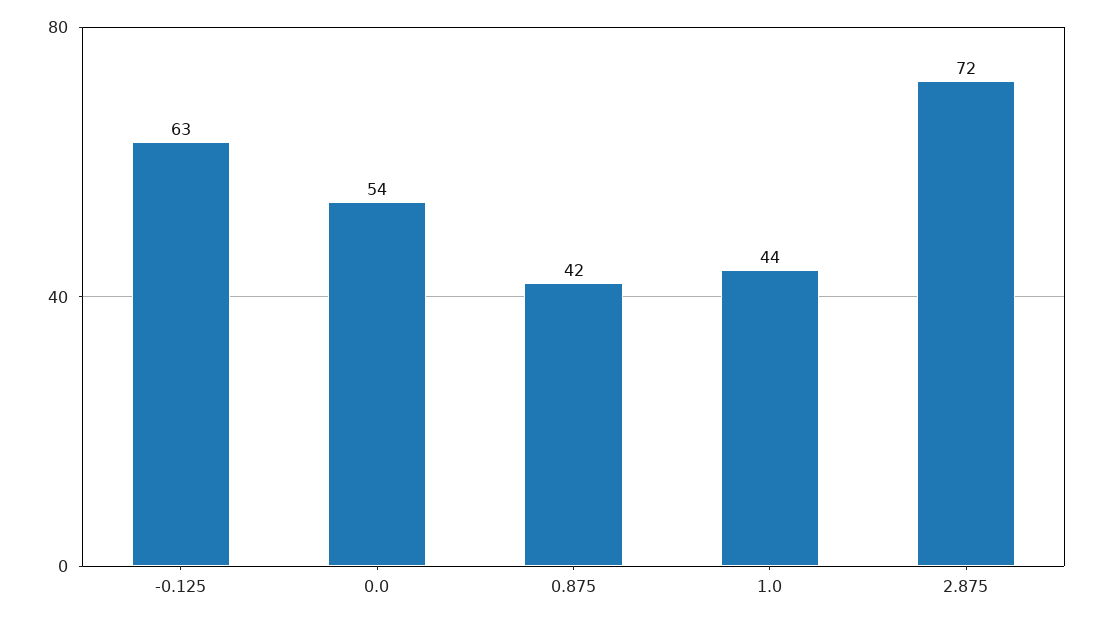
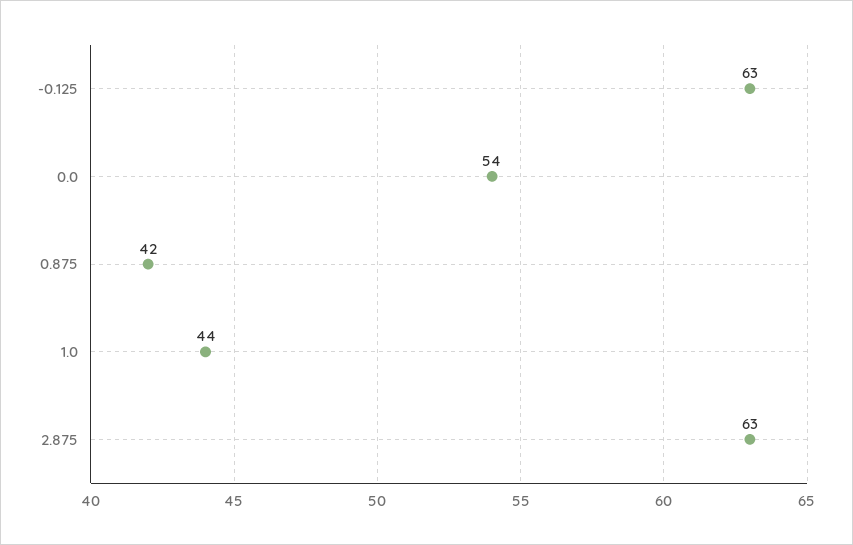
2.875: 72 -> 63

